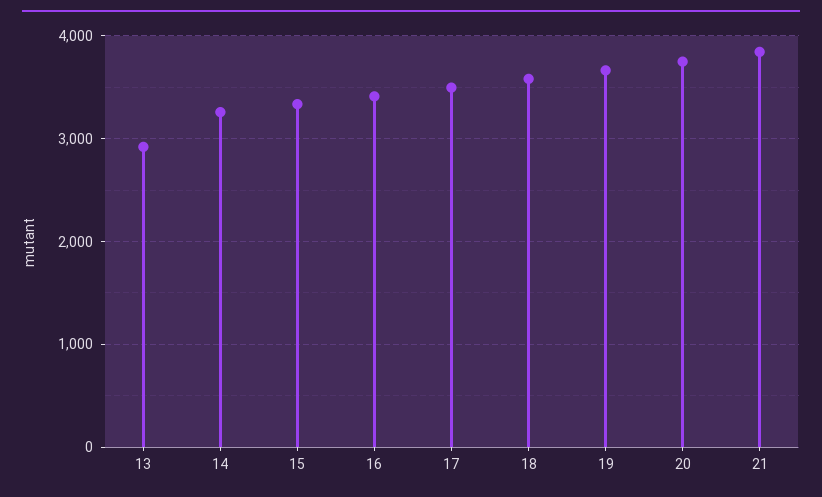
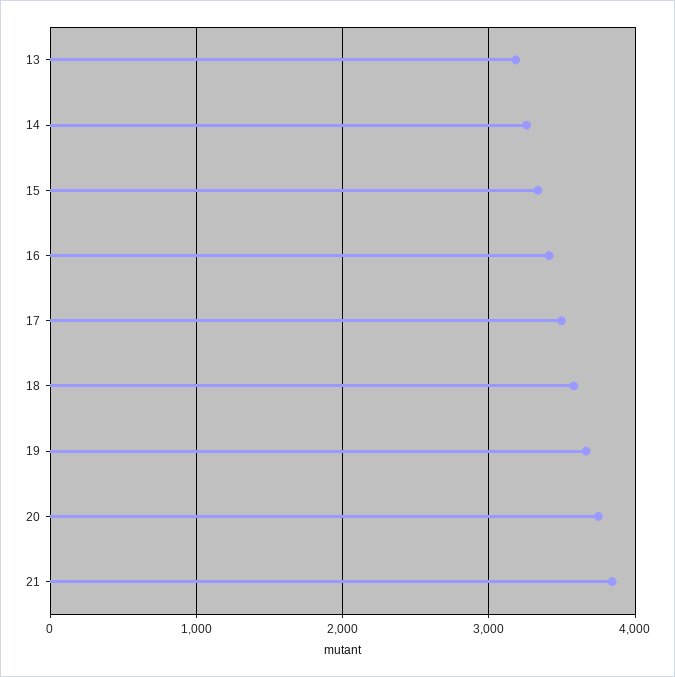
13: 2900 -> 3200

